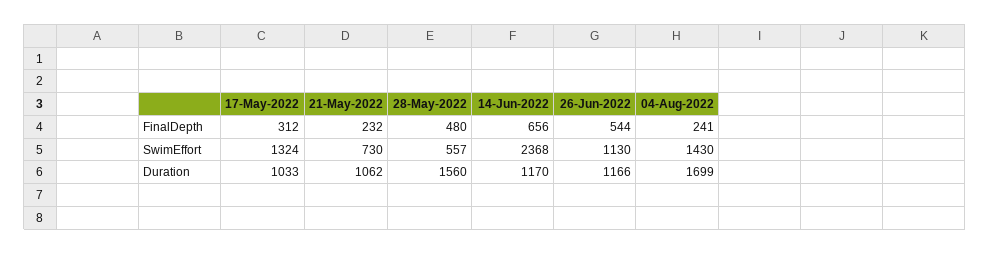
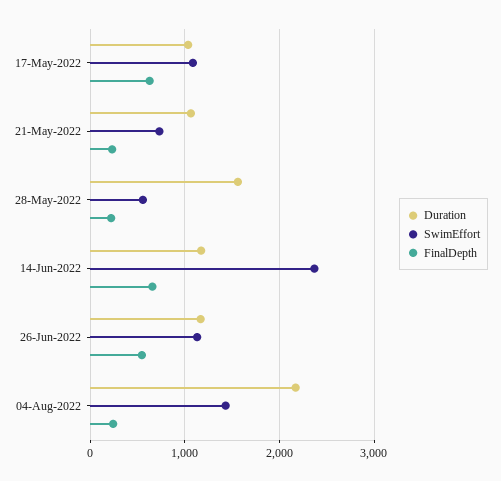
FinalDepth, 17-May-2022: 312 -> 600
FinalDepth, 28-May-2022: 480 -> 200
SwimEffort, 17-May-2022: 1324 -> 1100
Duration, 04-Aug-2022: 1699 -> 2200

